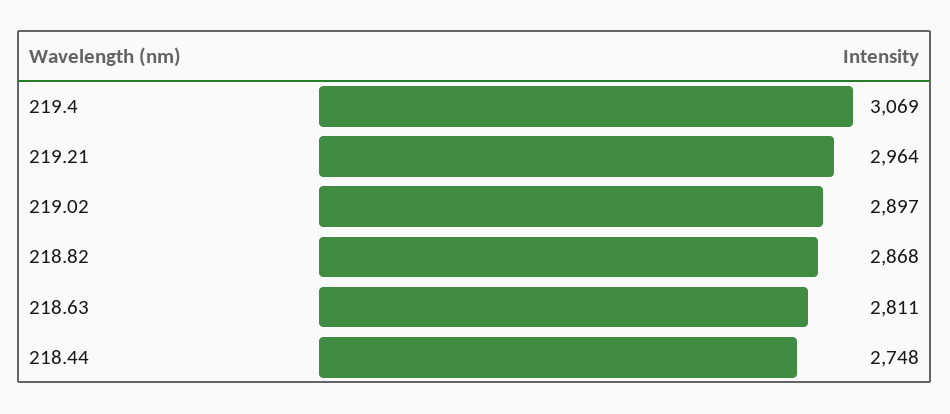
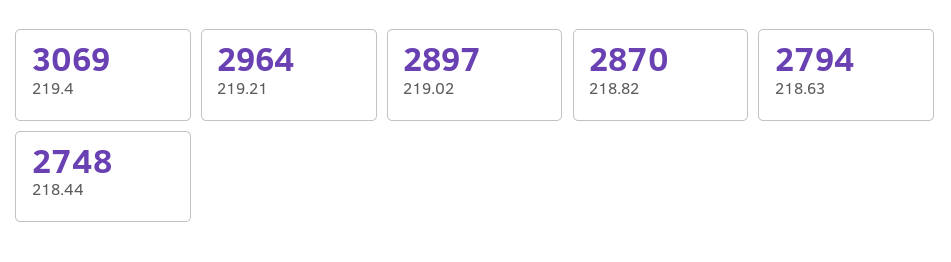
218.82: 2868 -> 2870
218.63: 2811 -> 2794

